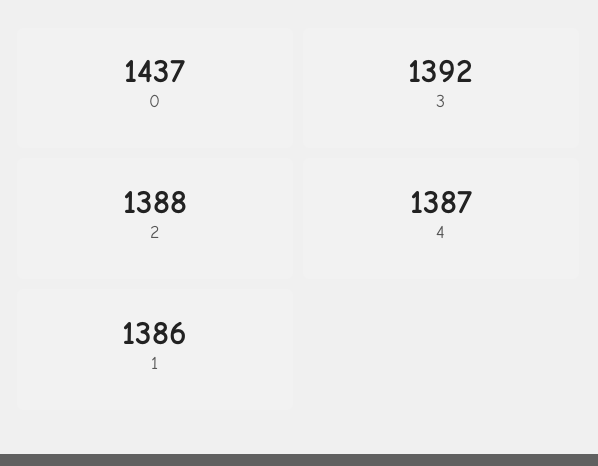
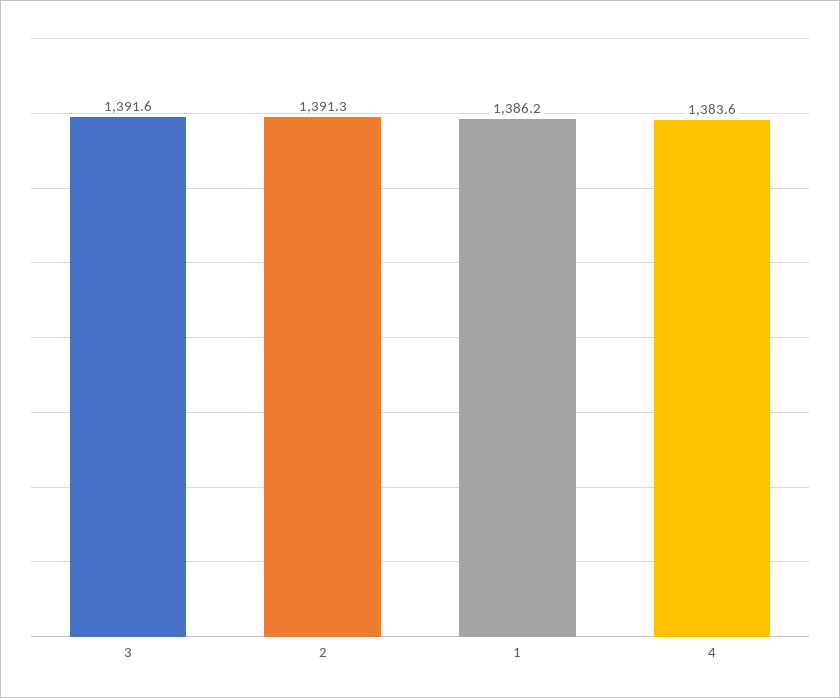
0: 1437 -> none
2: 1388 -> 1391.3
4: 1387 -> 1383.6

